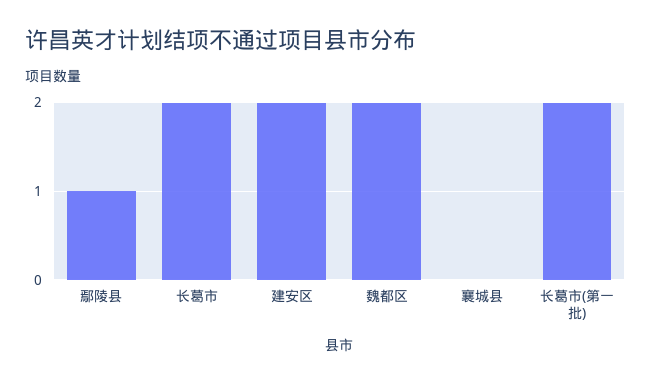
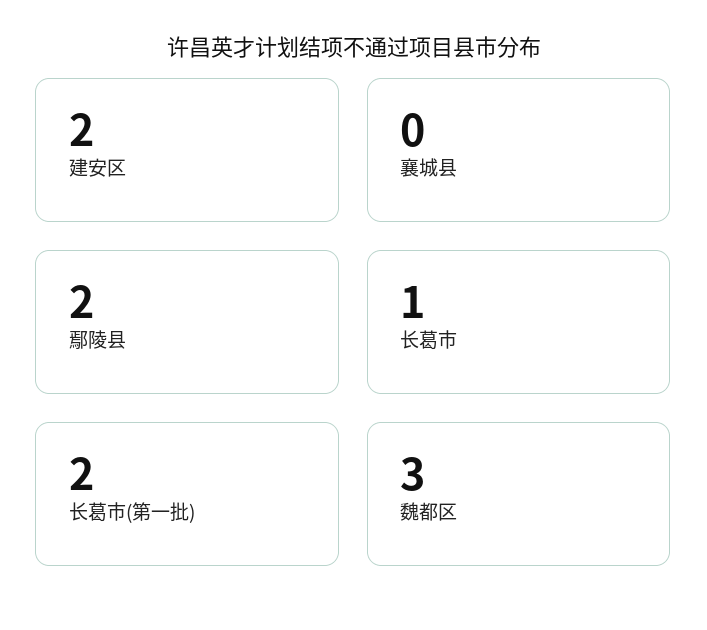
鄢陵县: 1 -> 2
长葛市: 2 -> 1
魏都区: 2 -> 3

